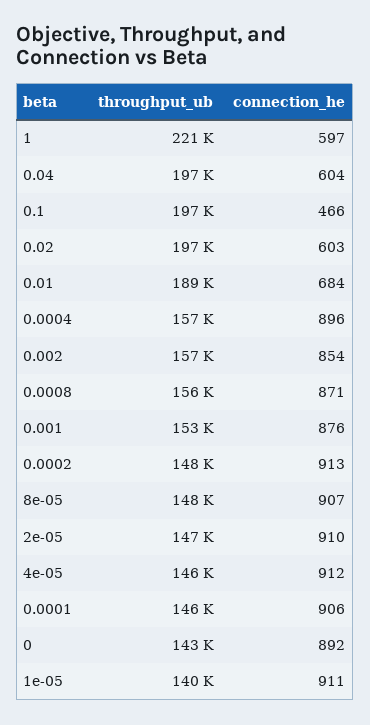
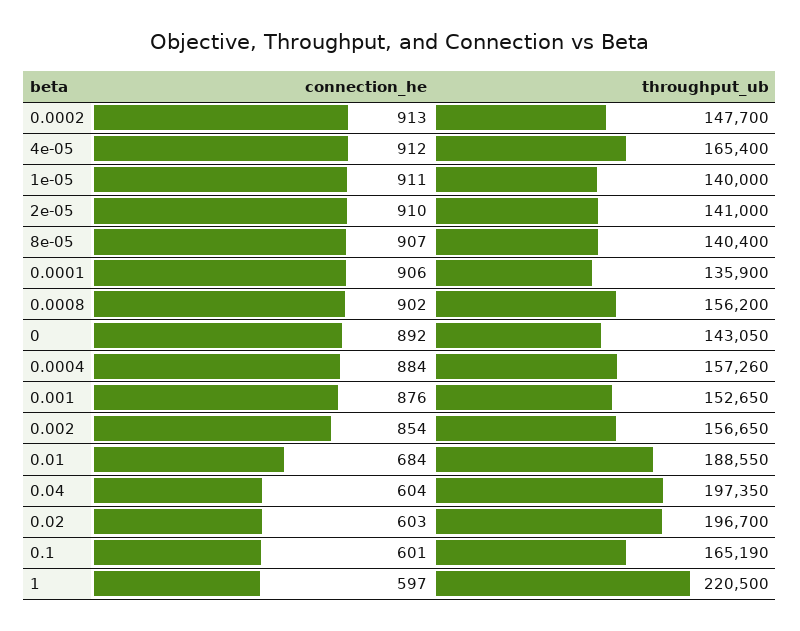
throughput_ub, 0.1: 197000 -> 165190
connection_he, 0.1: 466 -> 601
connection_he, 0.0004: 896 -> 884
connection_he, 0.0008: 871 -> 902
throughput_ub, 8e-05: 148000 -> 140400
throughput_ub, 2e-05: 147000 -> 141000
throughput_ub, 4e-05: 146000 -> 165400
throughput_ub, 0.0001: 146000 -> 135900

